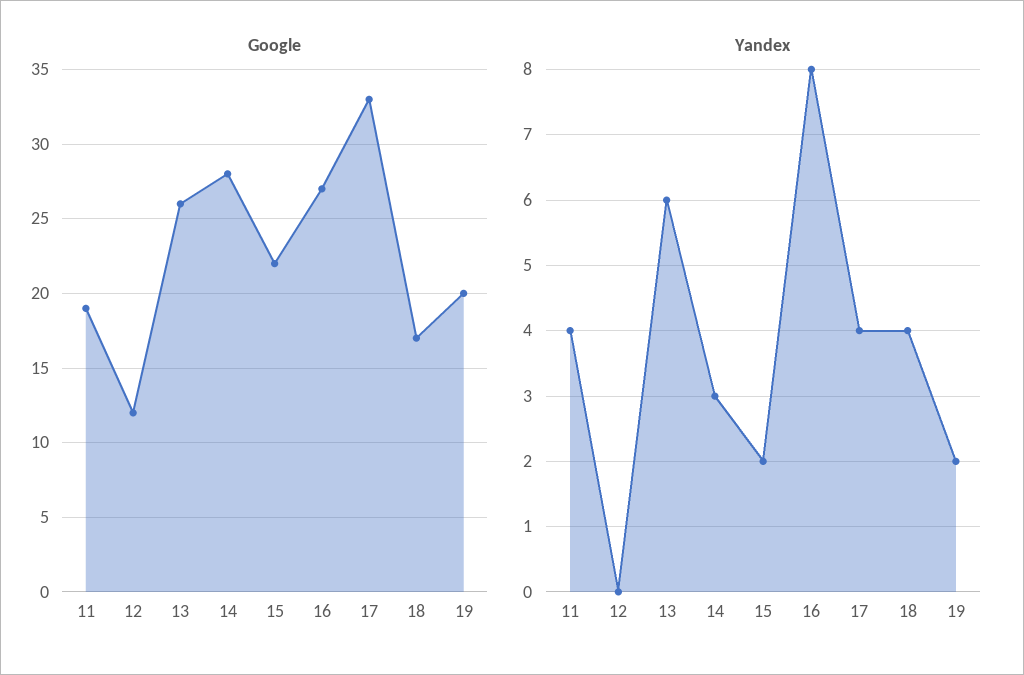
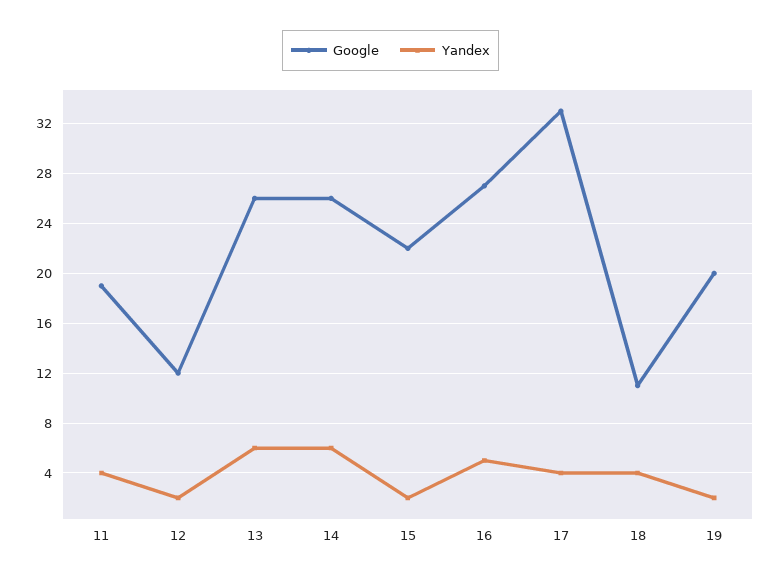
Google, 14: 28 -> 26
Google, 18: 17 -> 11
Yandex, 12: 0 -> 2
Yandex, 14: 3 -> 6
Yandex, 16: 8 -> 5

